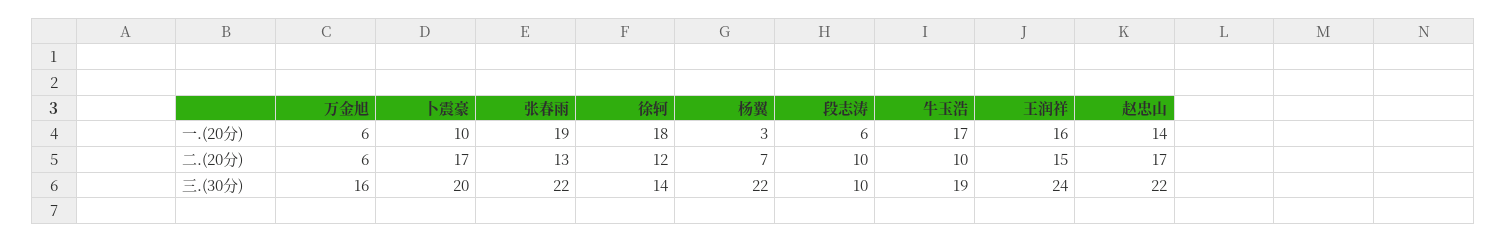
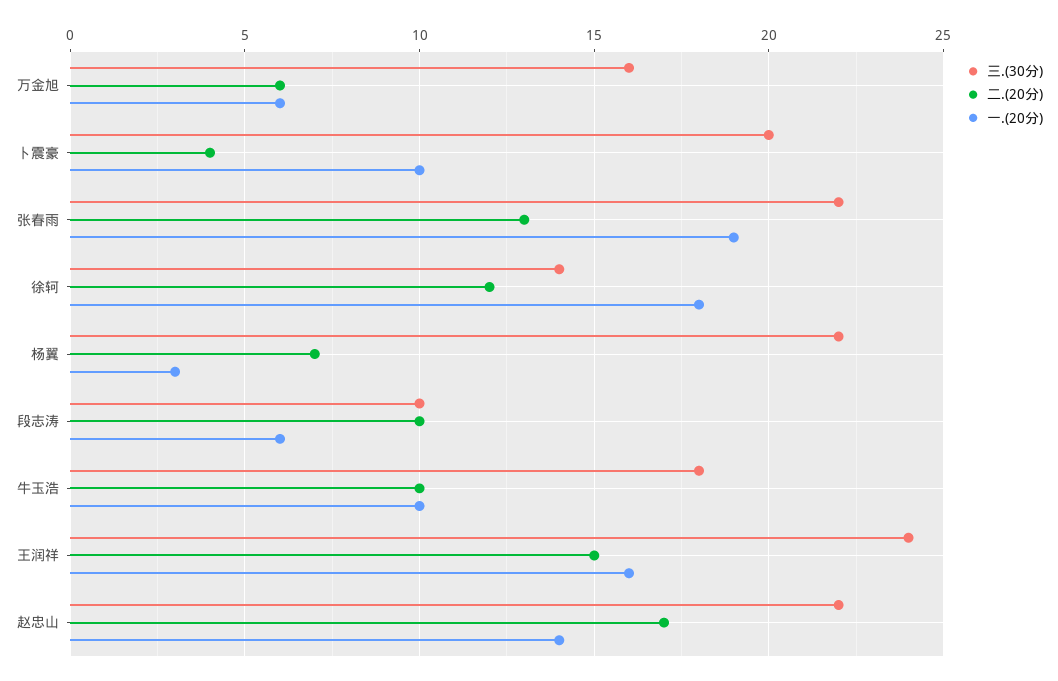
一.(20分), 牛玉浩: 17 -> 10
二.(20分), 卜震豪: 17 -> 4
三.(30分), 牛玉浩: 19 -> 18

